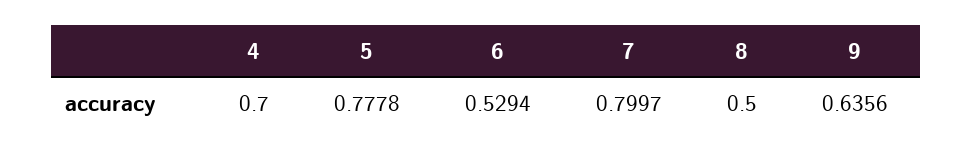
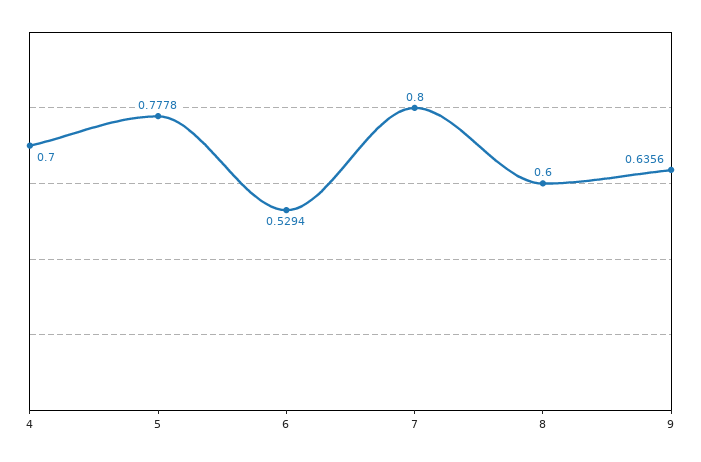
7: 0.7997 -> 0.8
8: 0.5 -> 0.6

